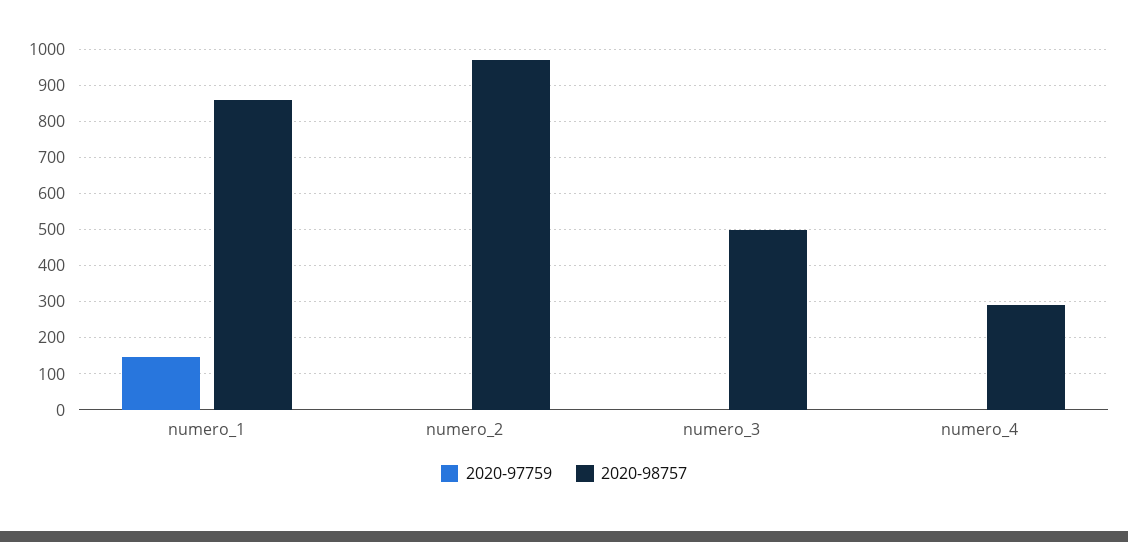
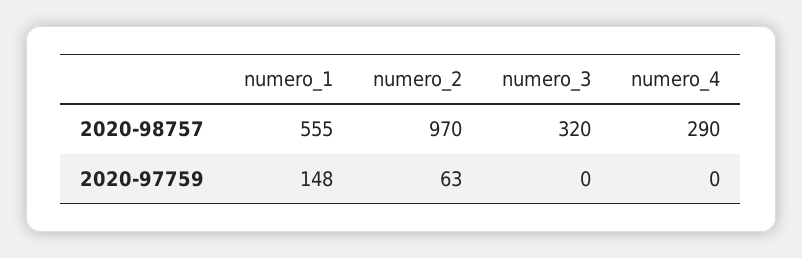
2020-98757, numero_1: 860 -> 555
2020-97759, numero_2: 0 -> 63
2020-98757, numero_3: 500 -> 320

